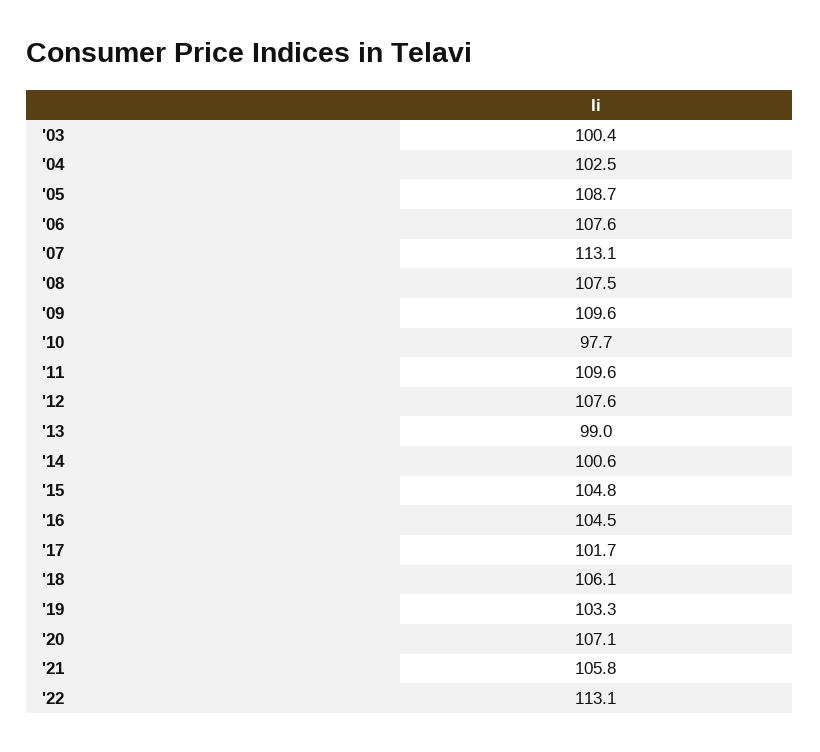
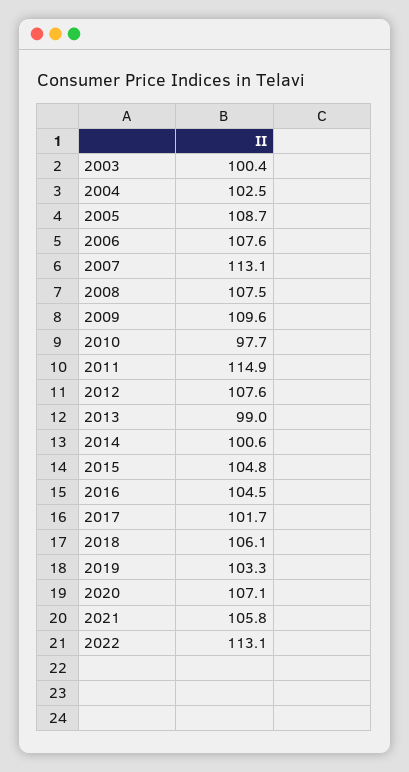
'11: 109.6 -> 114.9

